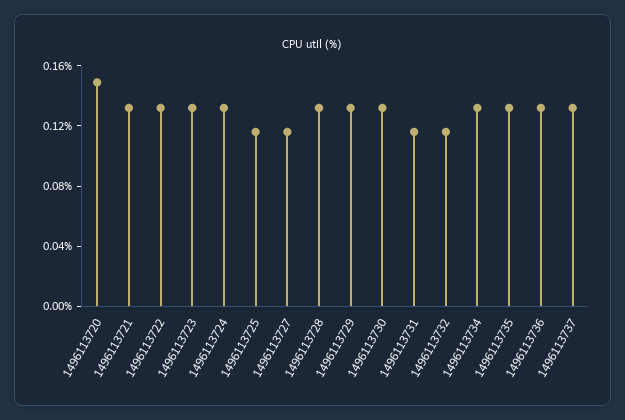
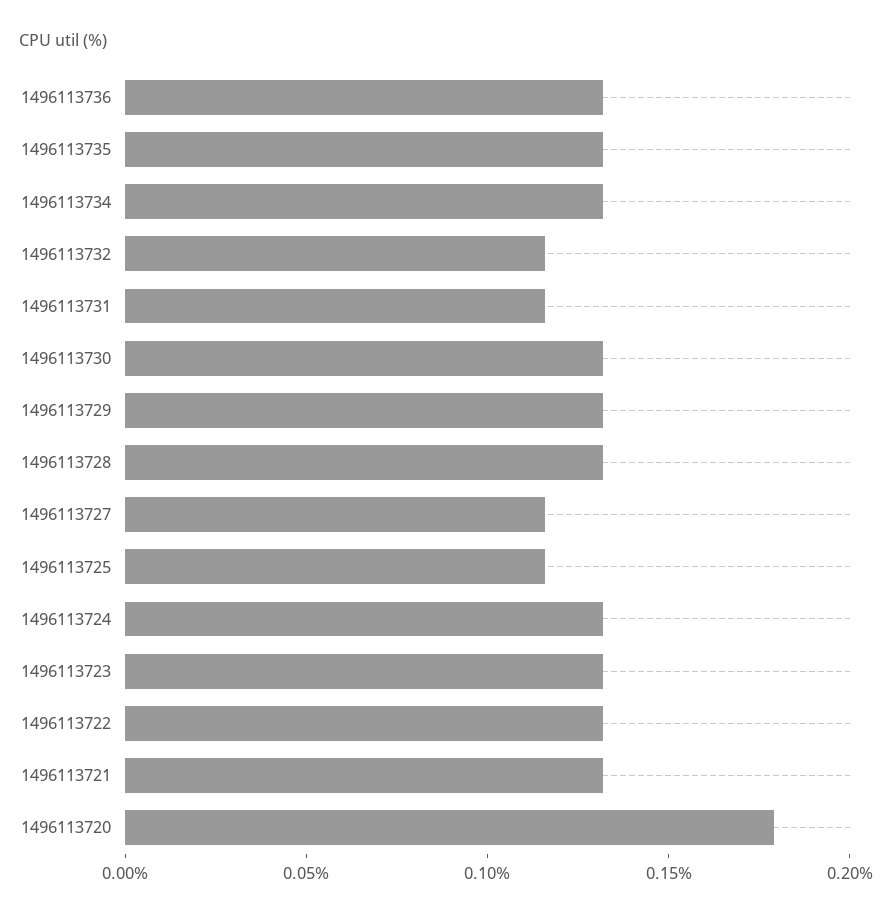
1496113720: 0.15 -> 0.18
1496113737: 0.13 -> none

